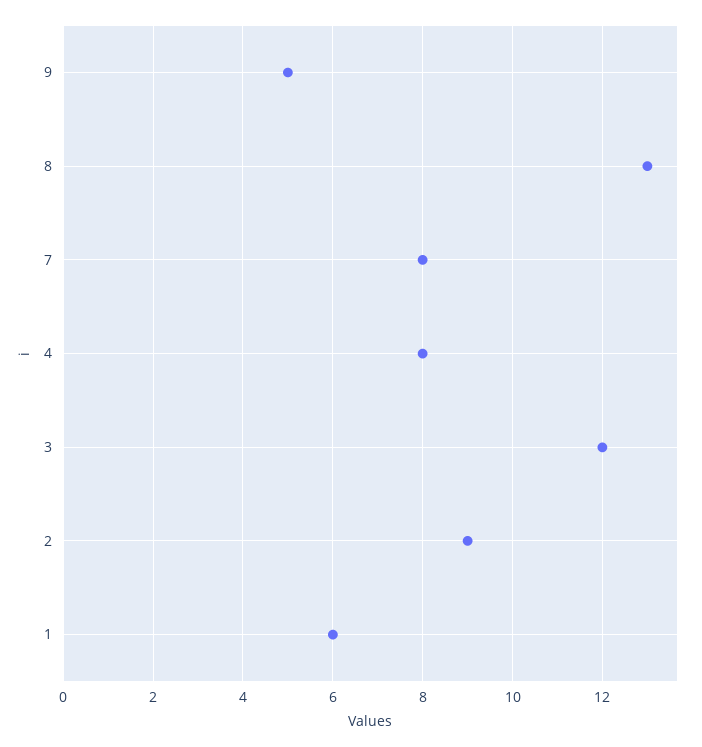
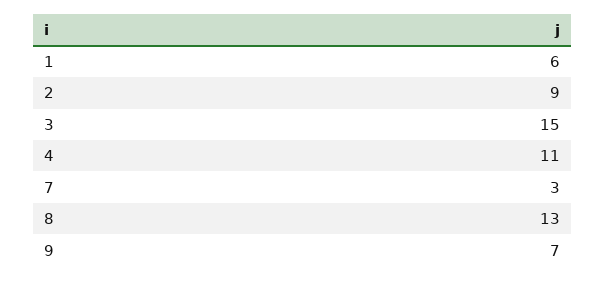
9: 5 -> 7
7: 8 -> 3
4: 8 -> 11
3: 12 -> 15

